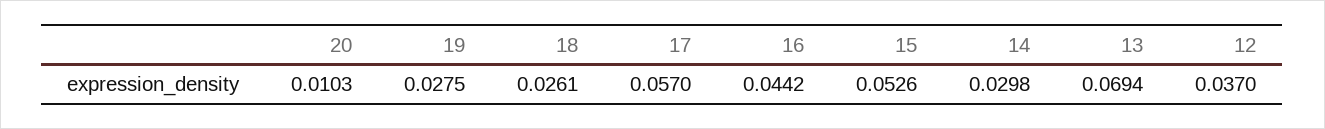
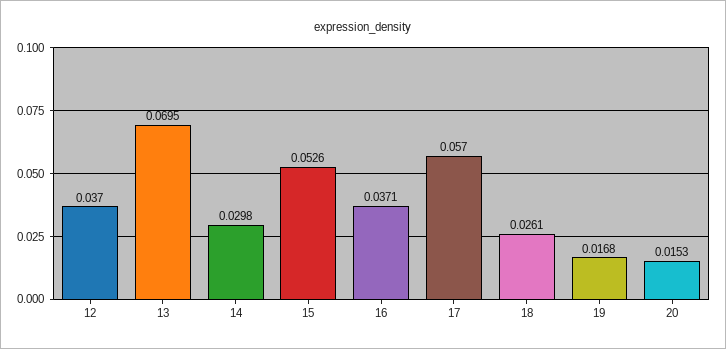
20: 0.0103 -> 0.0153
19: 0.0275 -> 0.0168
16: 0.0442 -> 0.0371
13: 0.0694 -> 0.0695

